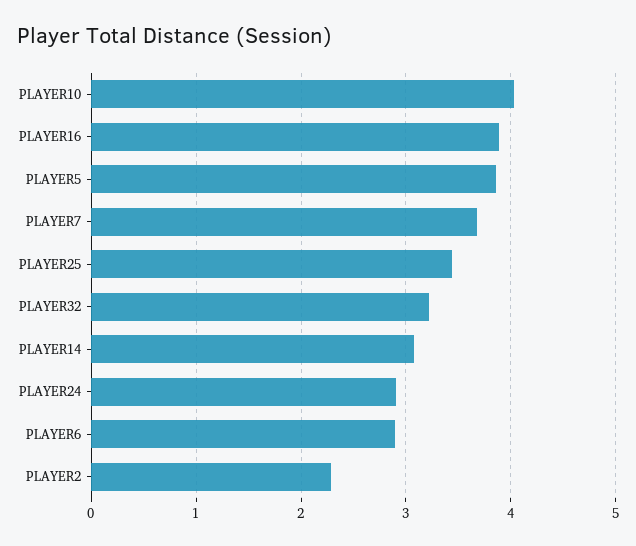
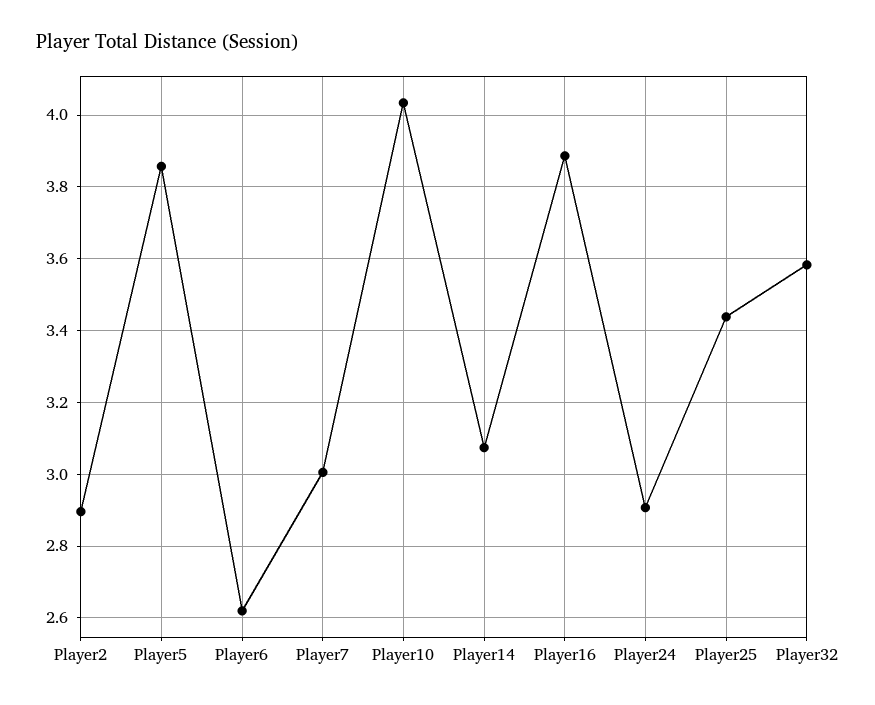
PLAYER7: 3.7 -> 3
PLAYER32: 3.2 -> 3.58
PLAYER6: 2.9 -> 2.62
PLAYER2: 2.3 -> 2.9

